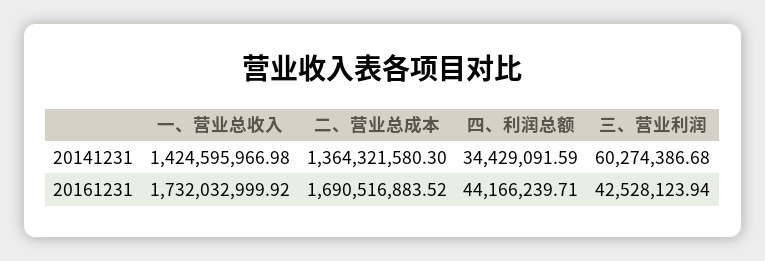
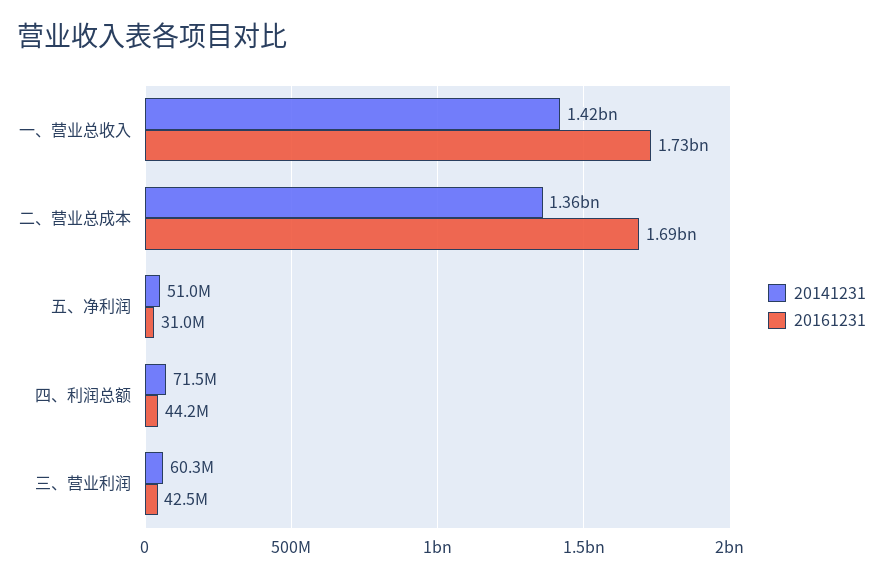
20141231, 四、利润总额: 34429091.59 -> 71500000
20141231, 五、净利润: none -> 51000000
20161231, 五、净利润: none -> 31000000

